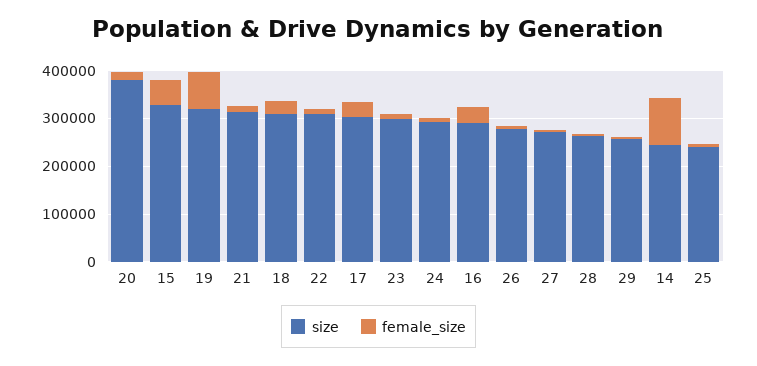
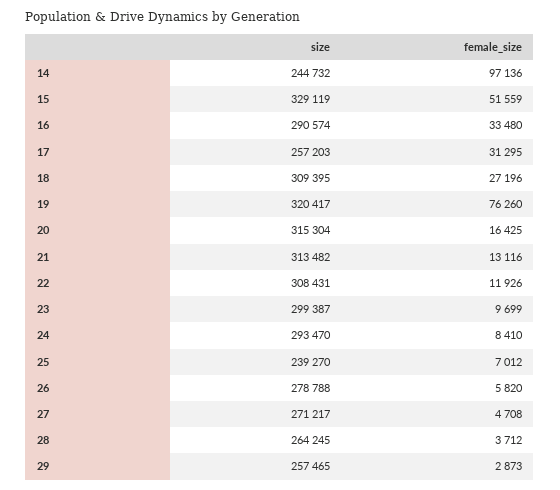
size, 20: 380000 -> 315304
size, 17: 300000 -> 257203

